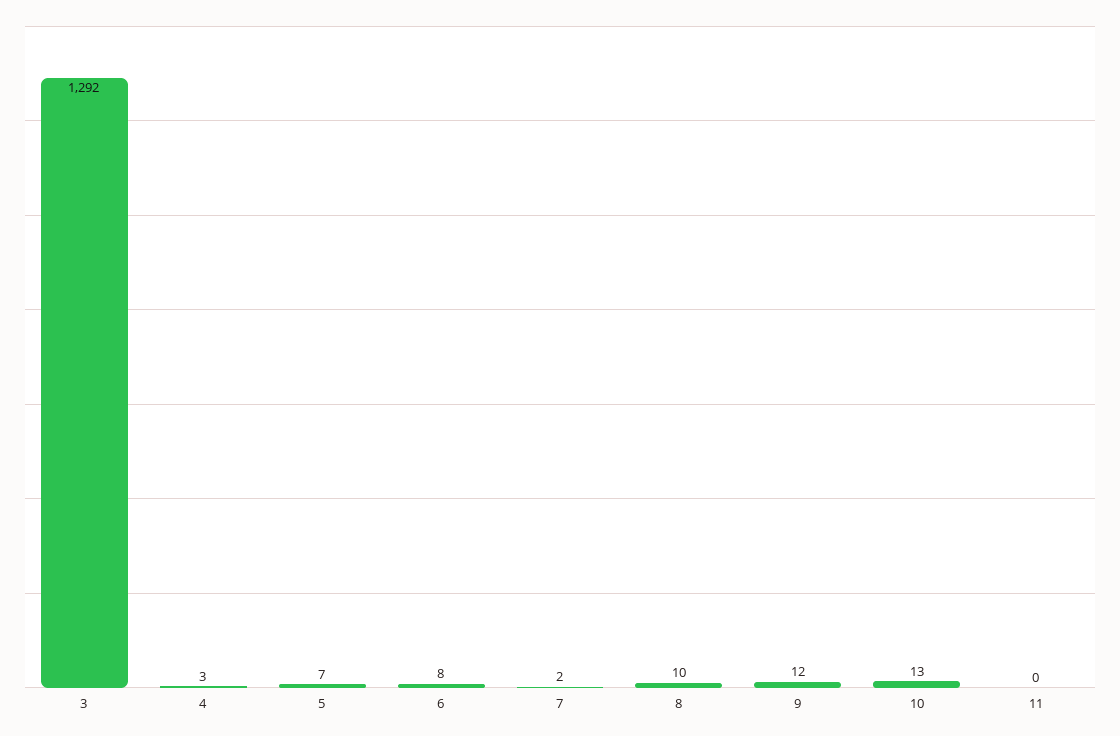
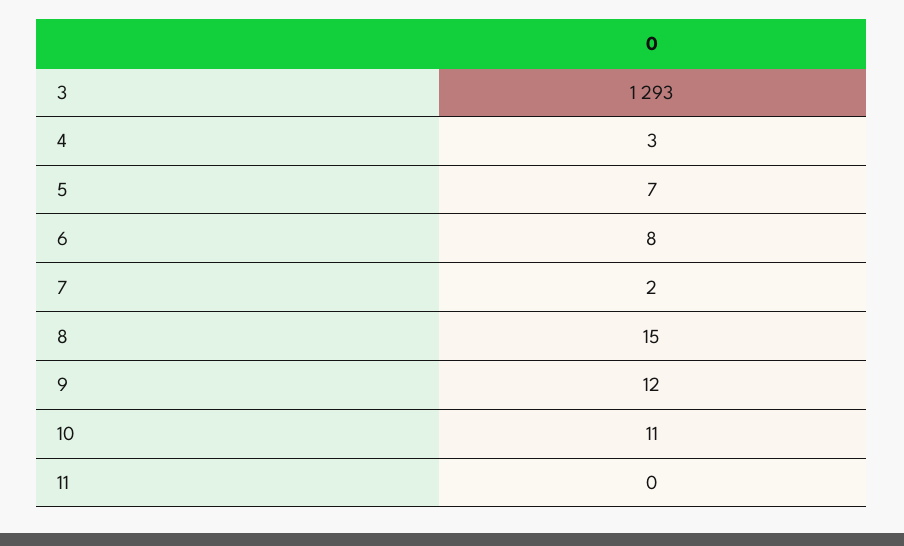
3: 1292 -> 1293
8: 10 -> 15
10: 13 -> 11

